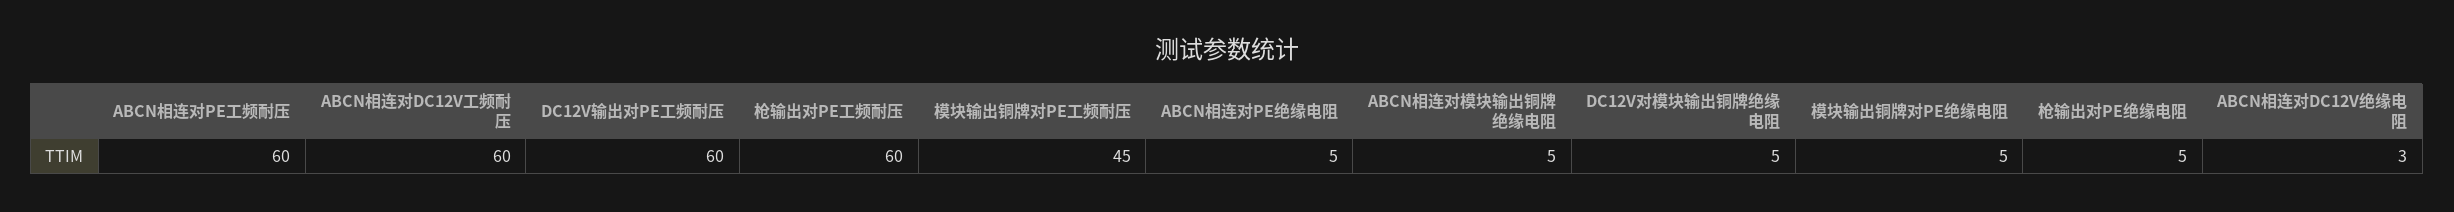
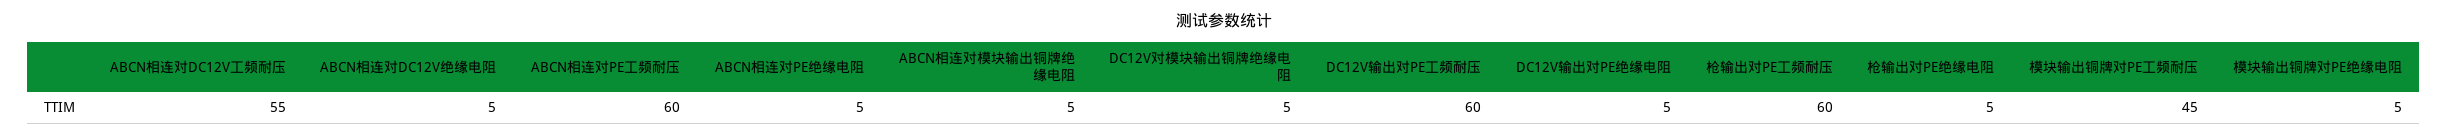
ABCN相连对DC12V工频耐压: 60 -> 55
ABCN相连对DC12V绝缘电阻: 3 -> 5
DC12V输出对PE绝缘电阻: none -> 5

